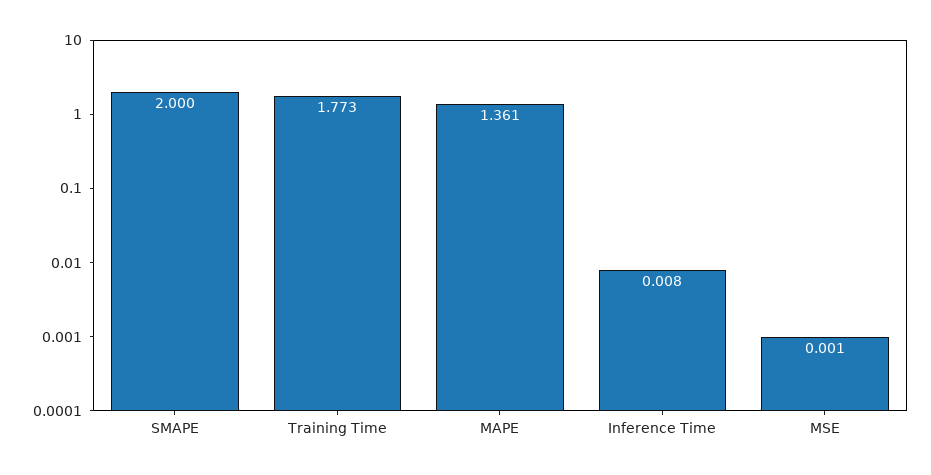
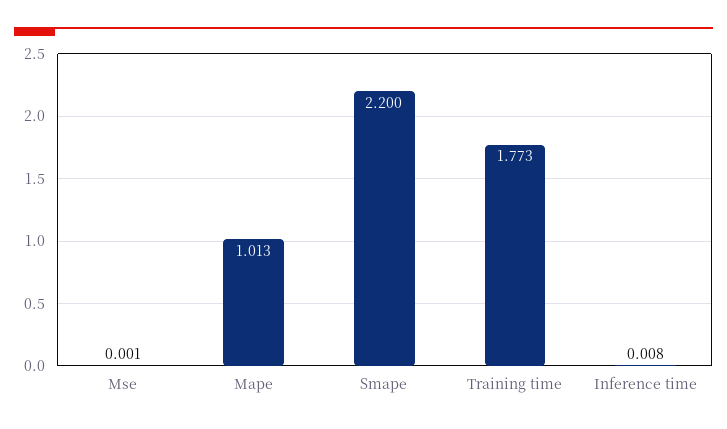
SMAPE: 2 -> 2.2
MAPE: 1.361 -> 1.013

